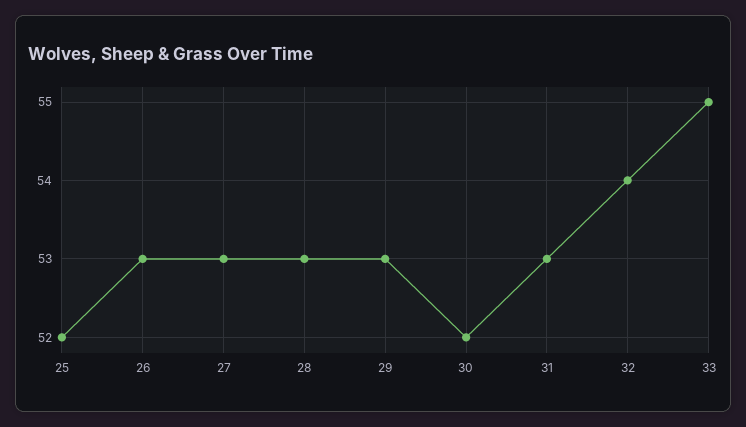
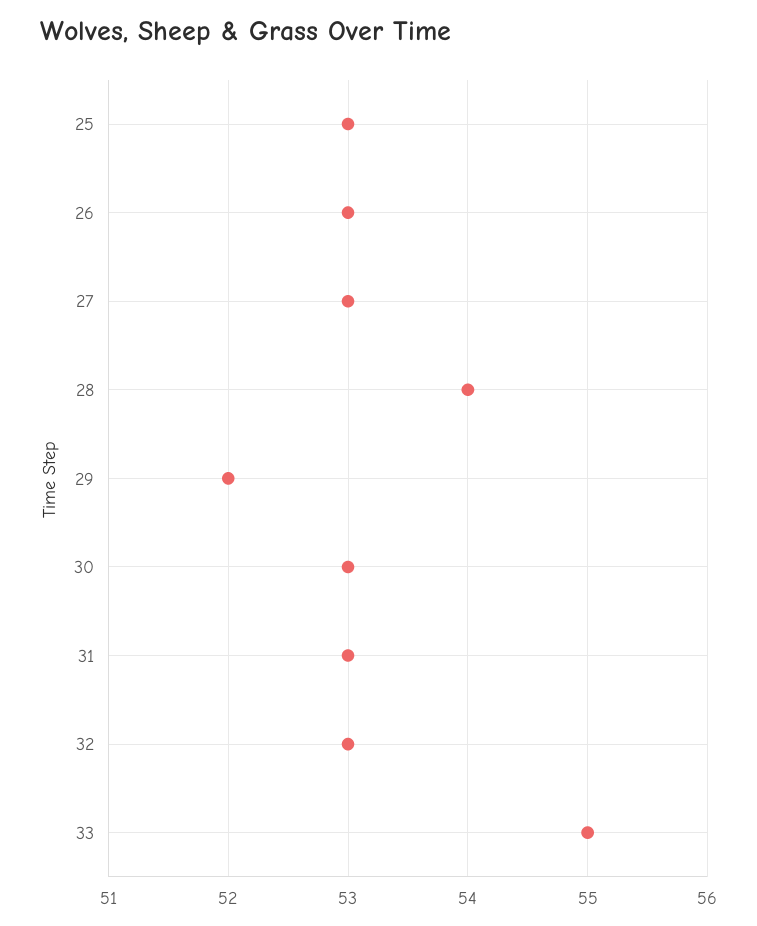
25: 52 -> 53
28: 53 -> 54
29: 53 -> 52
30: 52 -> 53
32: 54 -> 53

